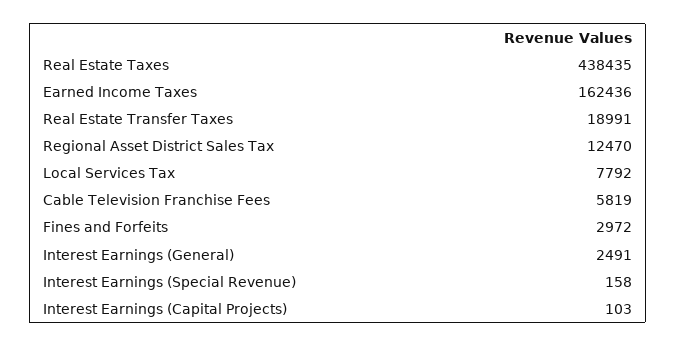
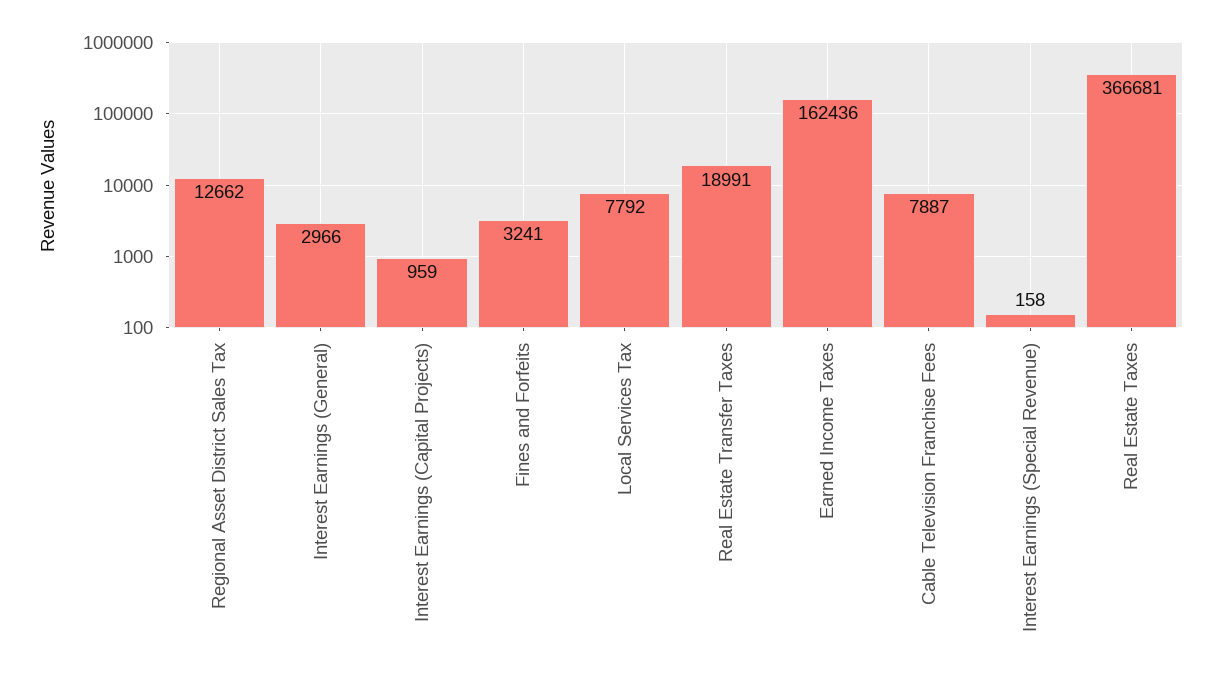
Real Estate Taxes: 438435 -> 366681
Regional Asset District Sales Tax: 12470 -> 12662
Cable Television Franchise Fees: 5819 -> 7887
Fines and Forfeits: 2972 -> 3241
Interest Earnings (General): 2491 -> 2966
Interest Earnings (Capital Projects): 103 -> 959

